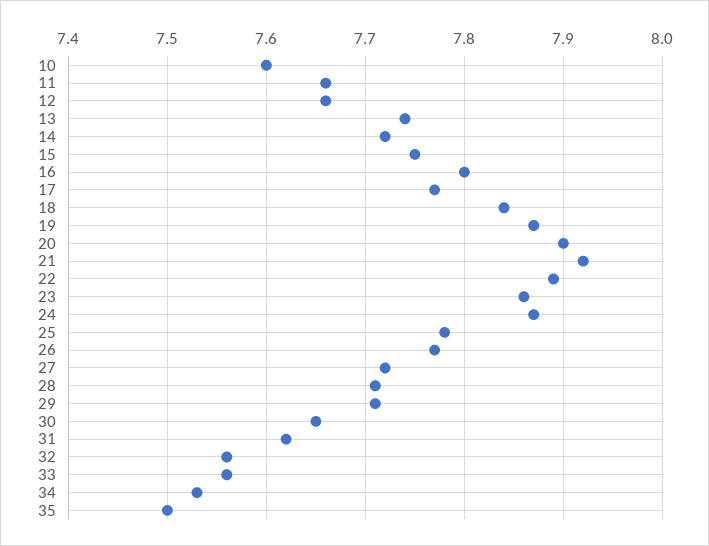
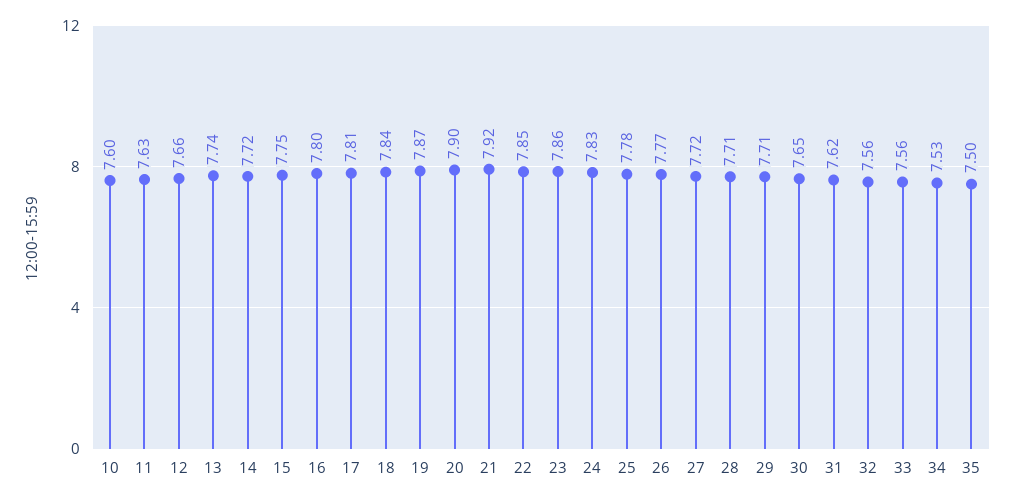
11: 7.66 -> 7.63
17: 7.77 -> 7.81
22: 7.89 -> 7.85
24: 7.87 -> 7.83

